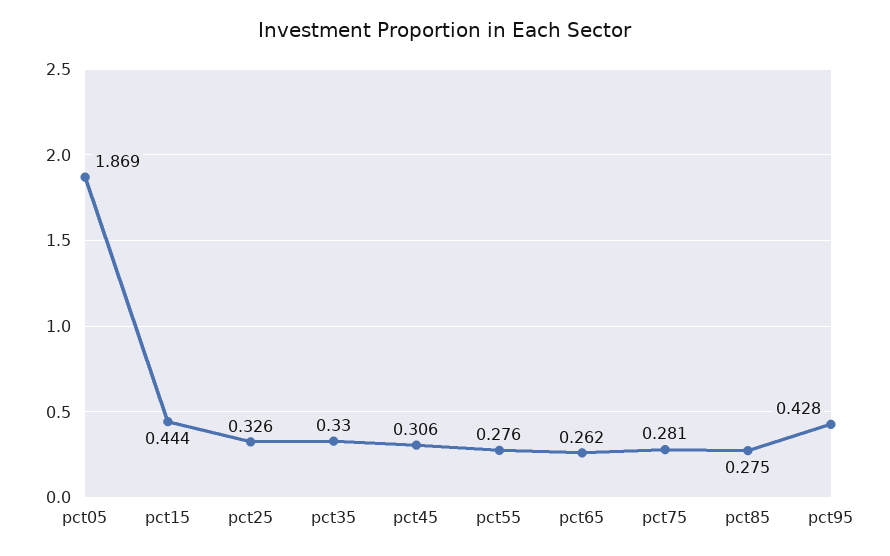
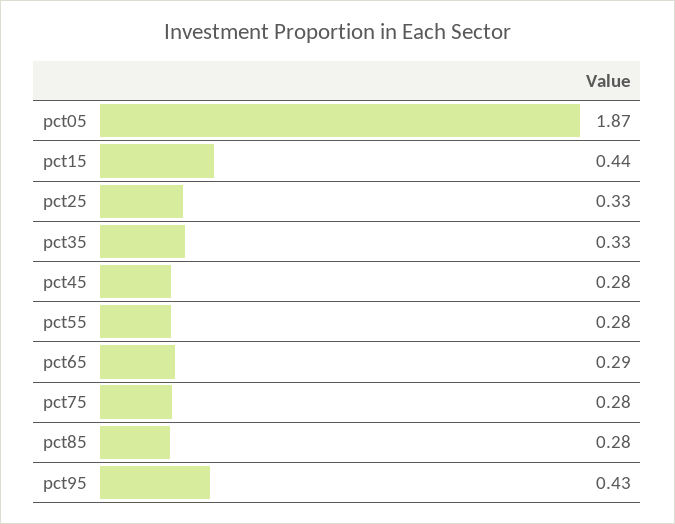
pct45: 0.306 -> 0.28
pct65: 0.262 -> 0.29

